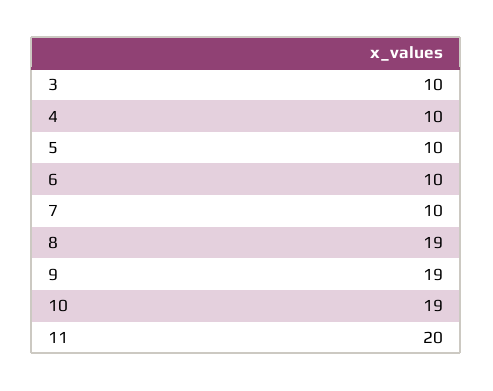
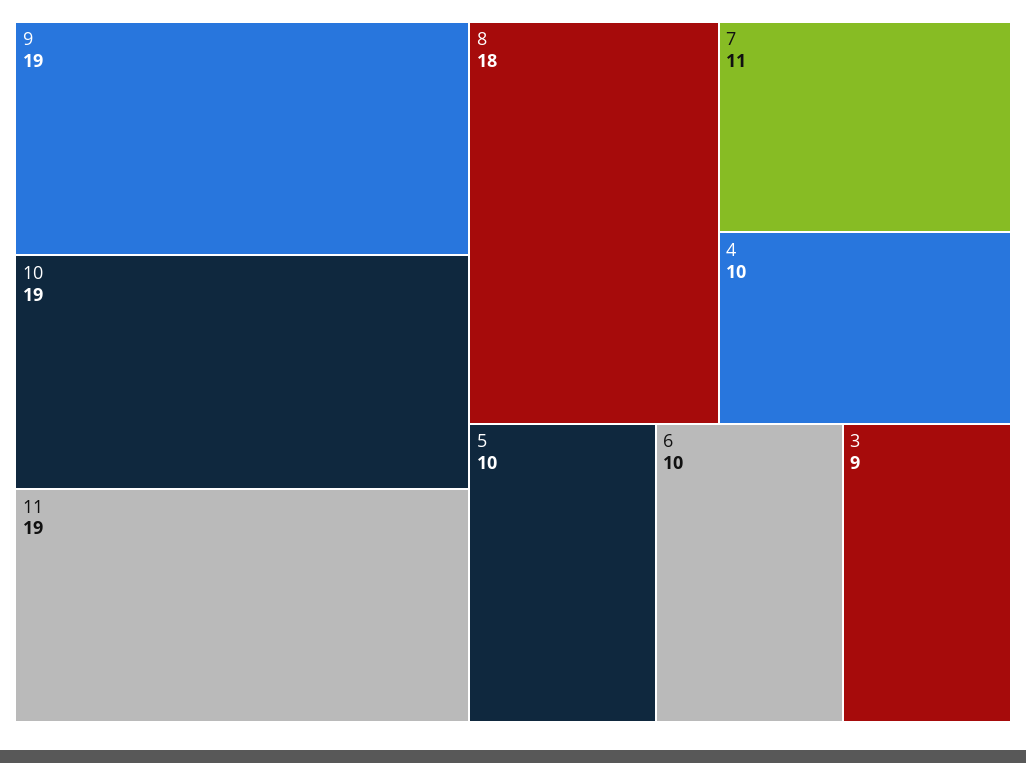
3: 10 -> 9
7: 10 -> 11
8: 19 -> 18
11: 20 -> 19

